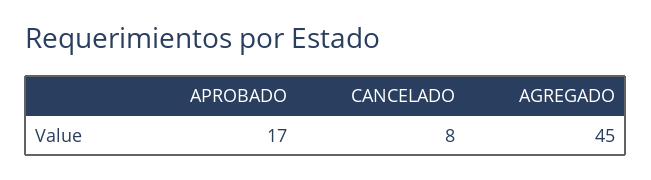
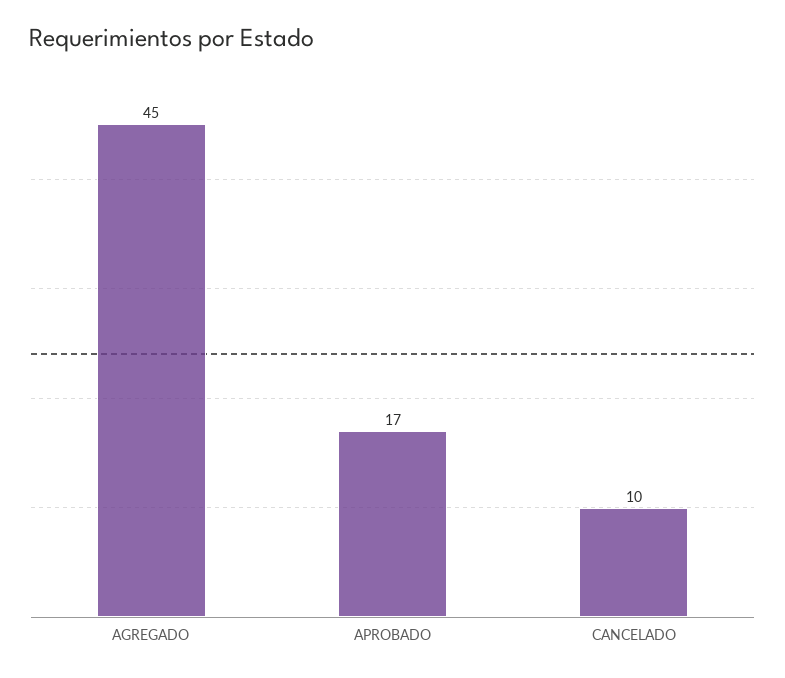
CANCELADO: 8 -> 10

